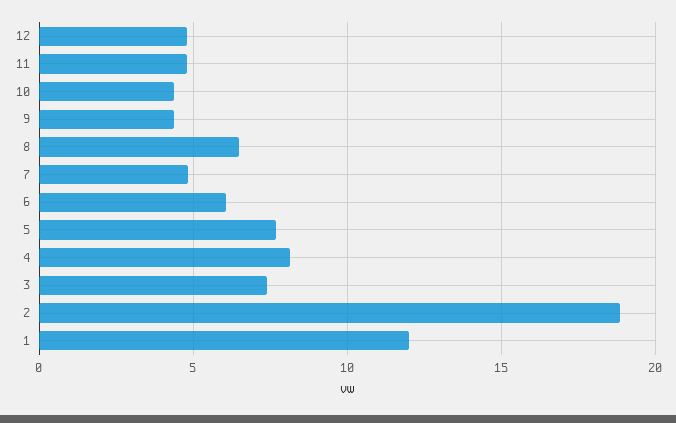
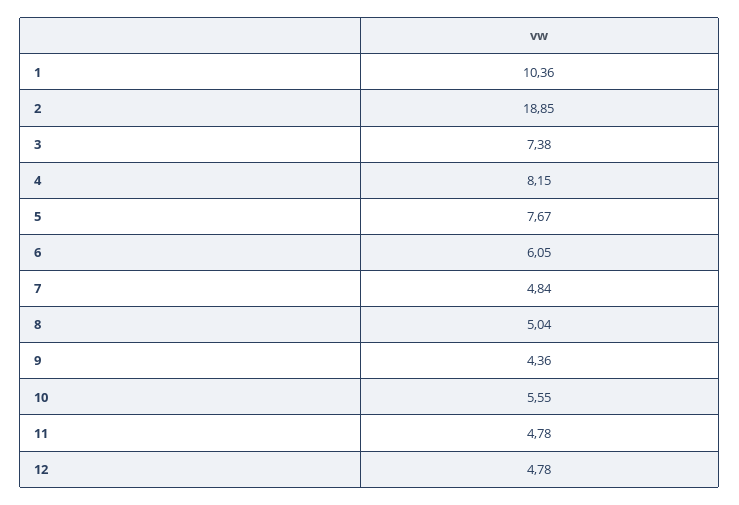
10: 4.5 -> 5.55
8: 6.5 -> 5.04
1: 12 -> 10.36

